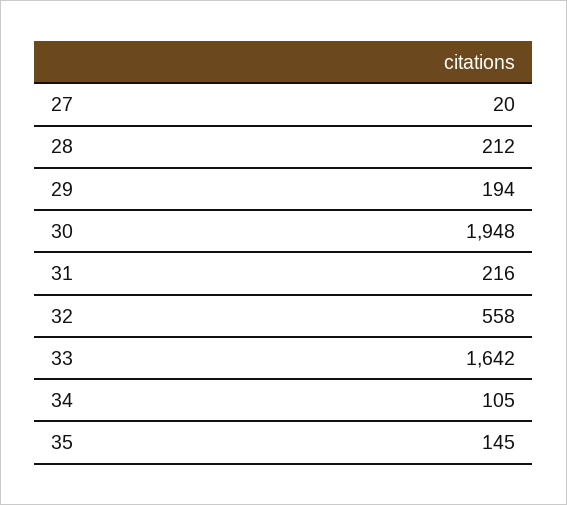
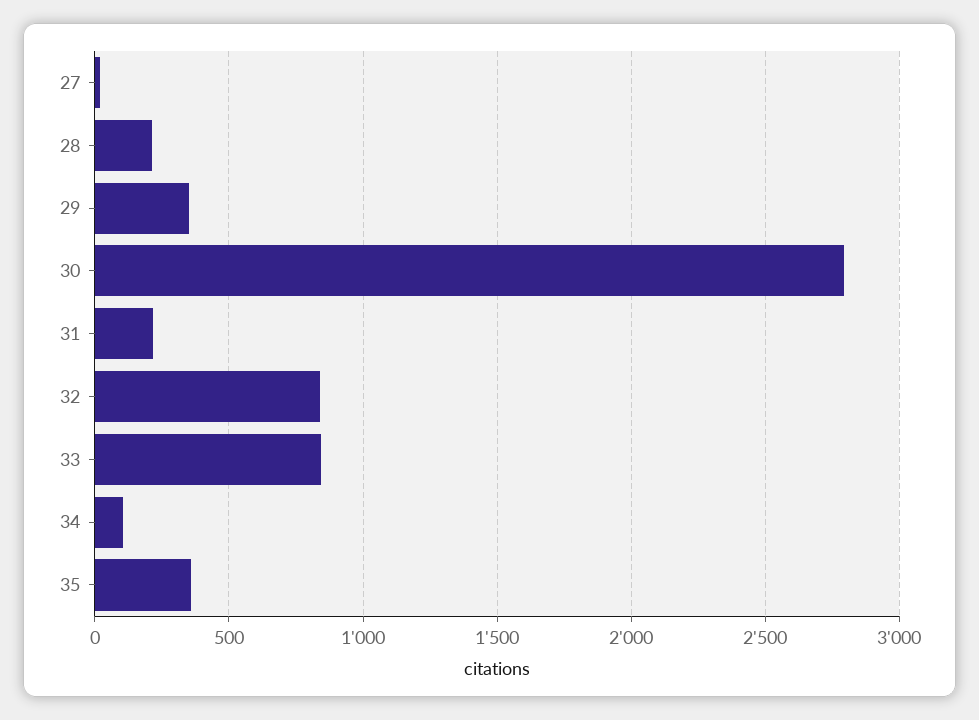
29: 194 -> 350
30: 1948 -> 2800
32: 558 -> 850
33: 1642 -> 850
35: 145 -> 350

